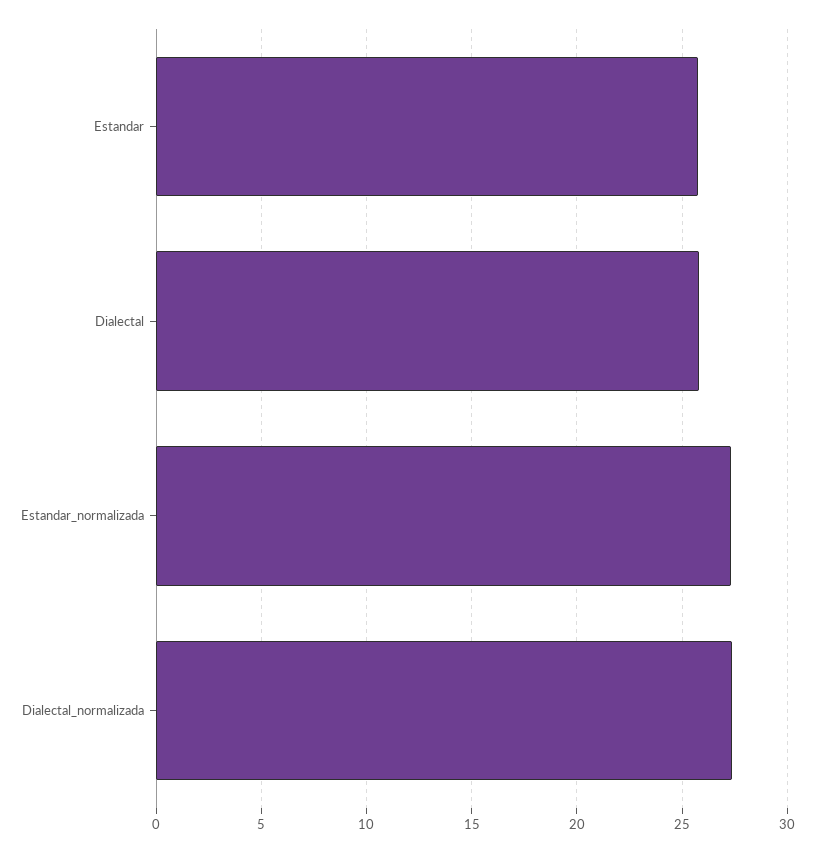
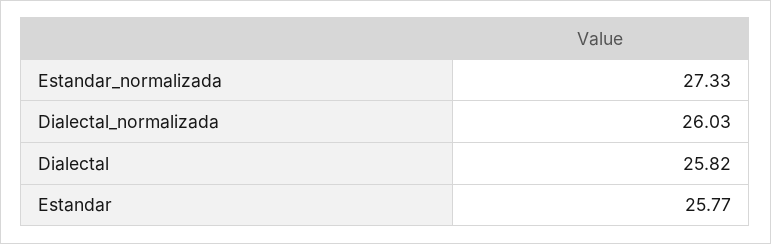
Dialectal_normalizada: 27.5 -> 26.03

